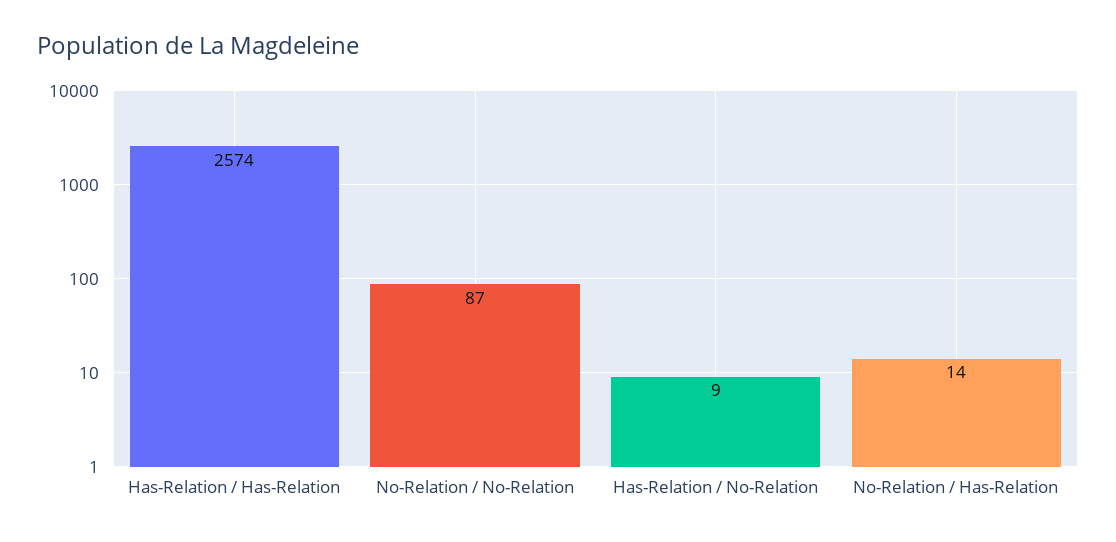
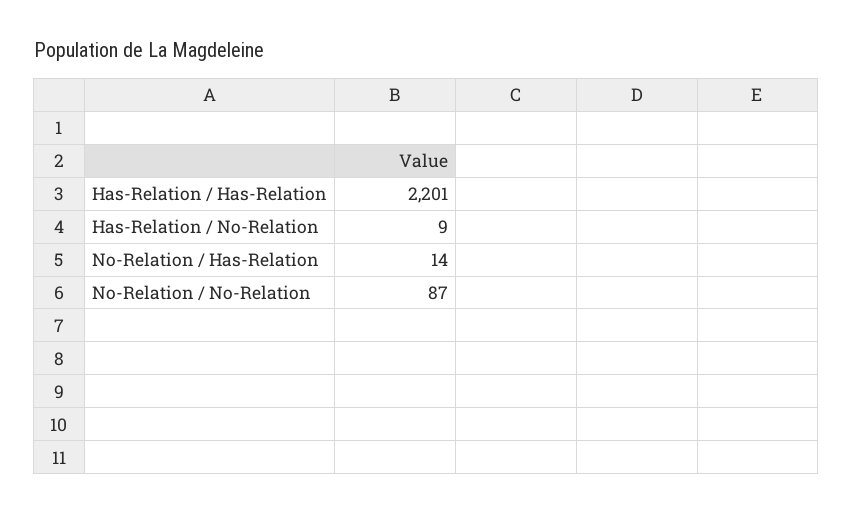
Has-Relation / Has-Relation: 2574 -> 2201

